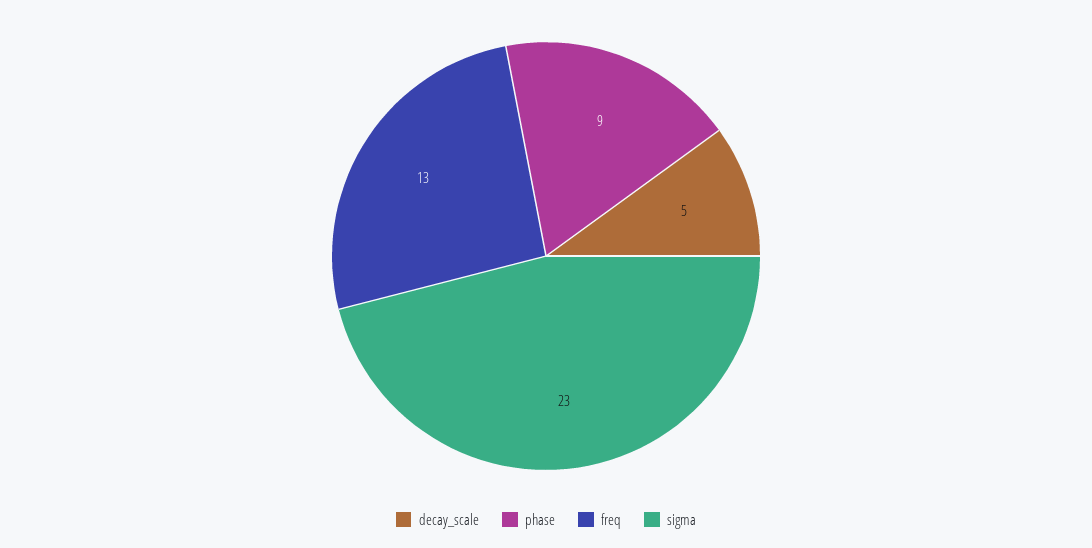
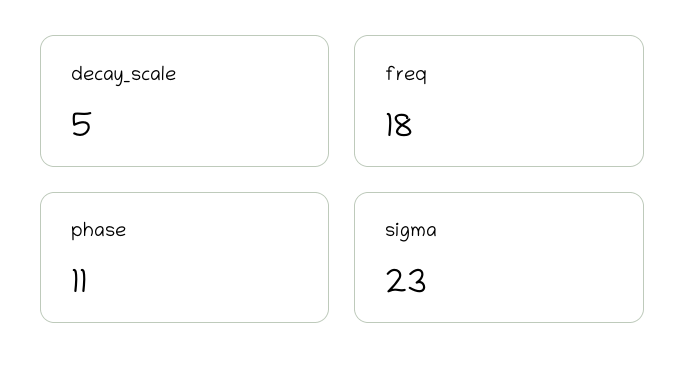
phase: 9 -> 11
freq: 13 -> 18

